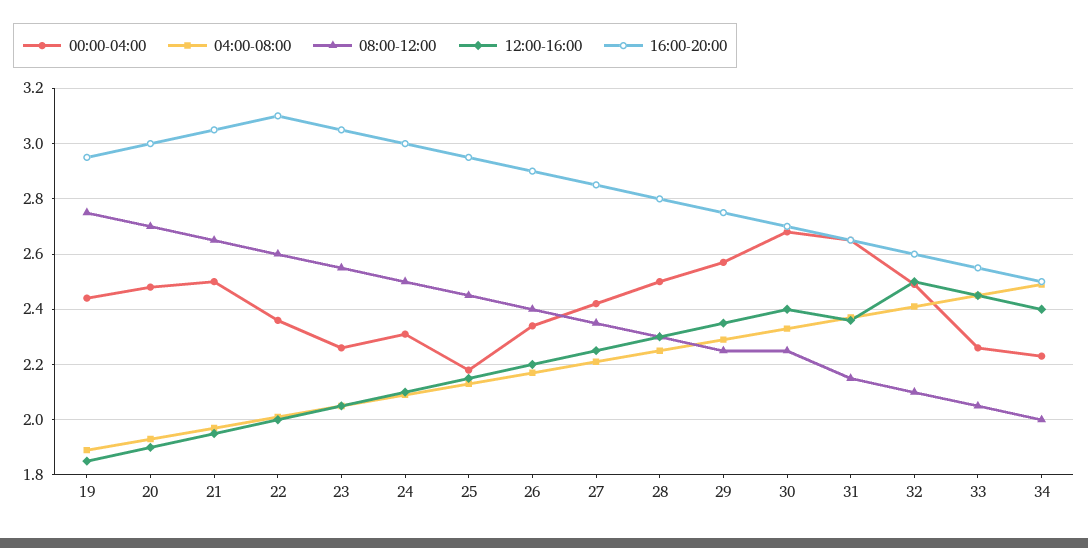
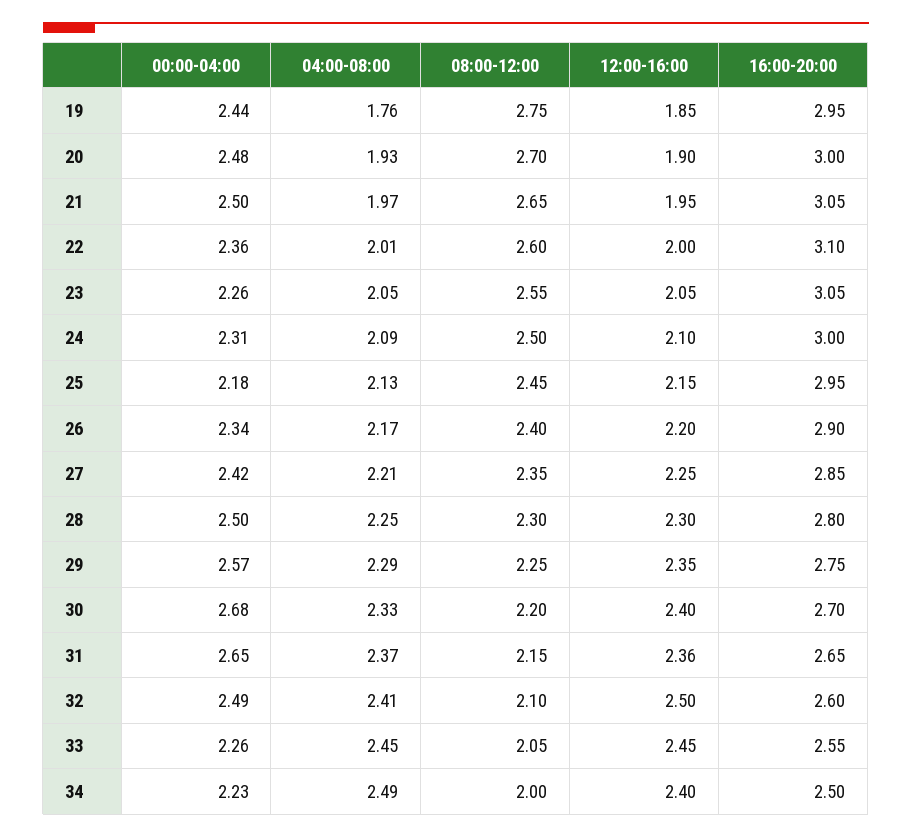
04:00-08:00, 19: 1.9 -> 1.76
08:00-12:00, 30: 2.25 -> 2.2

